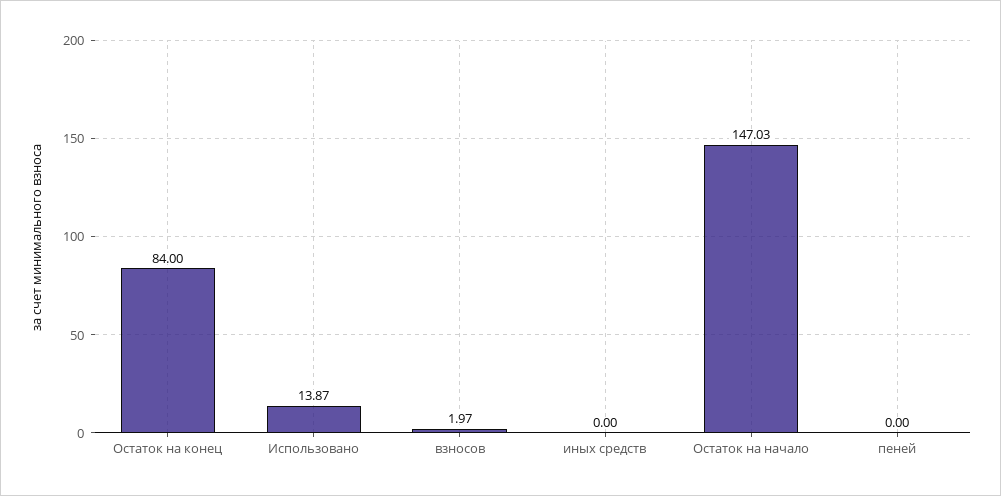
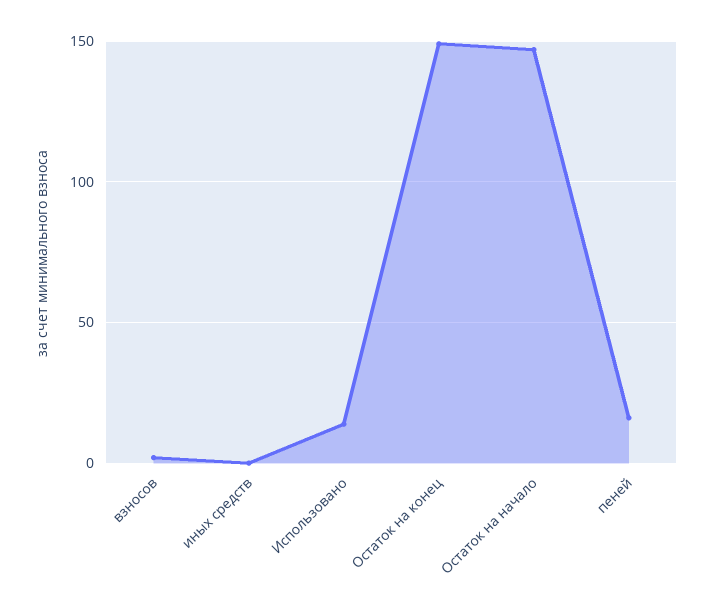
Остаток на конец: 84 -> 150
пеней: 0 -> 15

